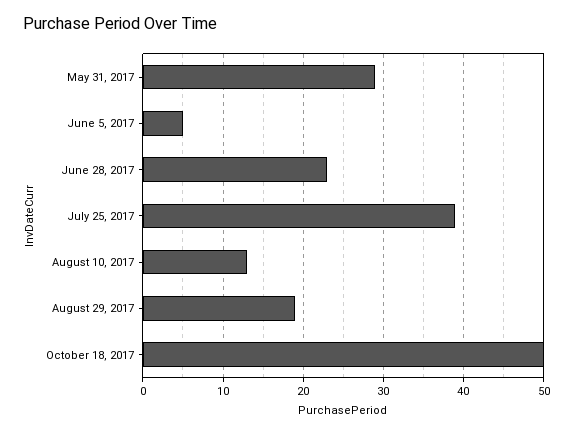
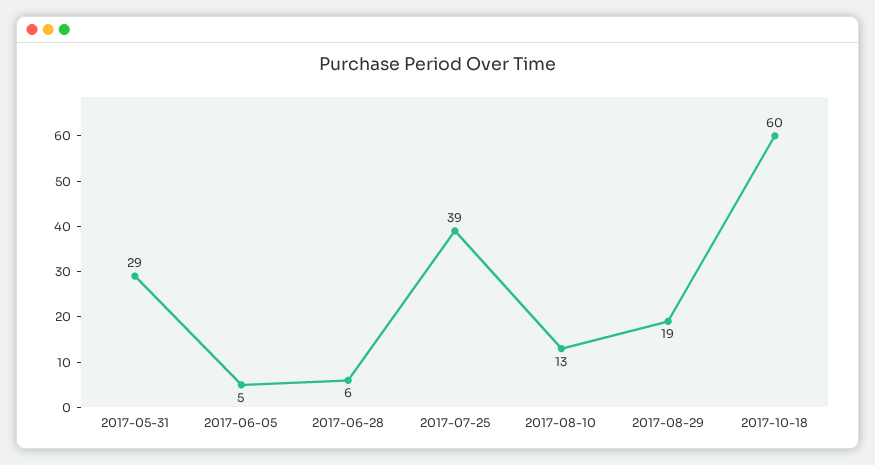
June 28, 2017: 23 -> 6
October 18, 2017: 50 -> 60

